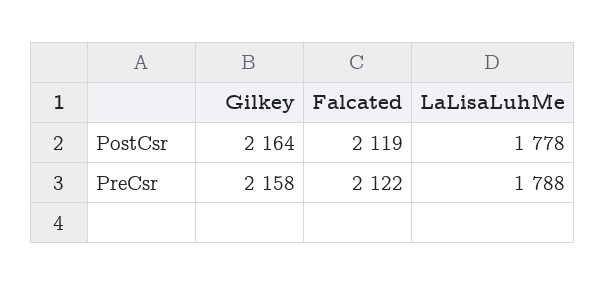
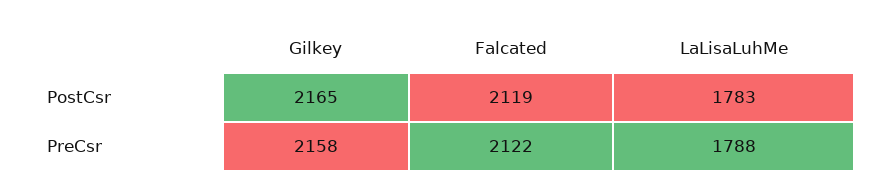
Gilkey, PostCsr: 2164 -> 2165
LaLisaLuhMe, PostCsr: 1778 -> 1783

